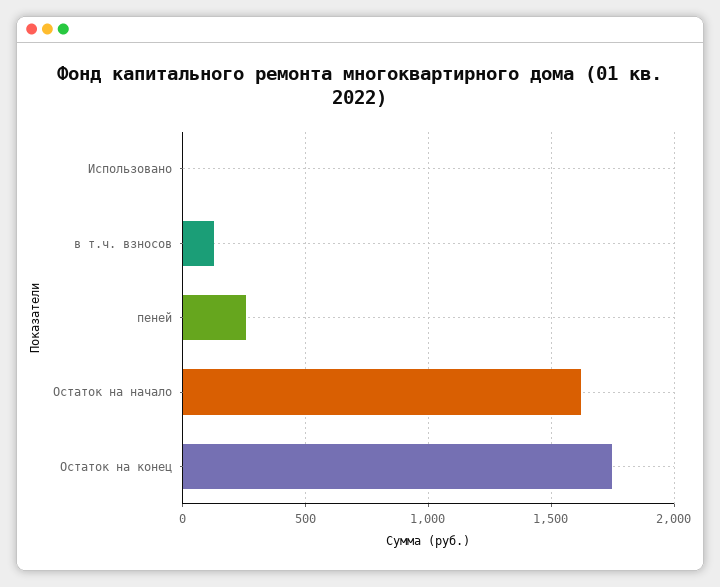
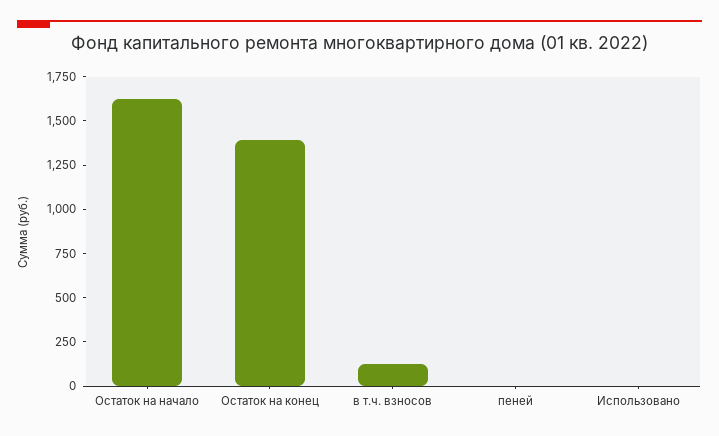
пеней: 250 -> 0
Остаток на конец: 1750 -> 1400

